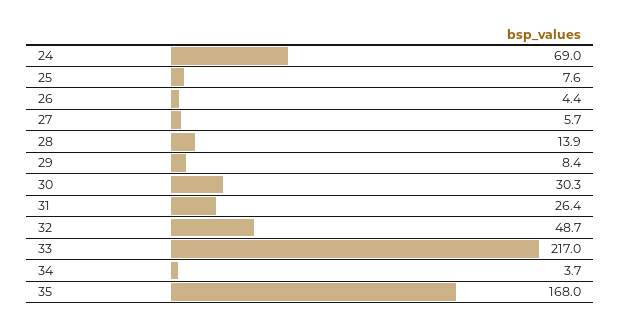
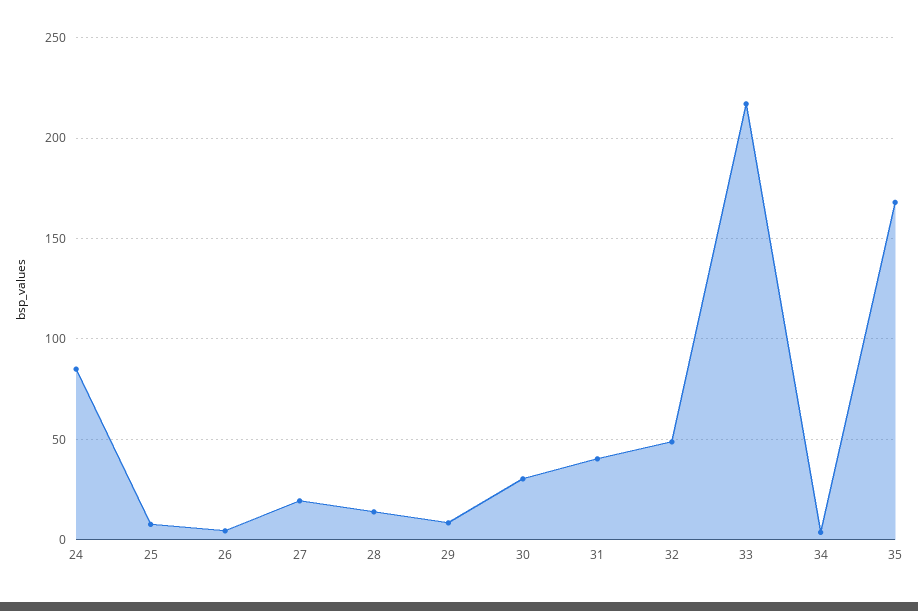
24: 69 -> 85
27: 5.7 -> 20
31: 26.4 -> 40

